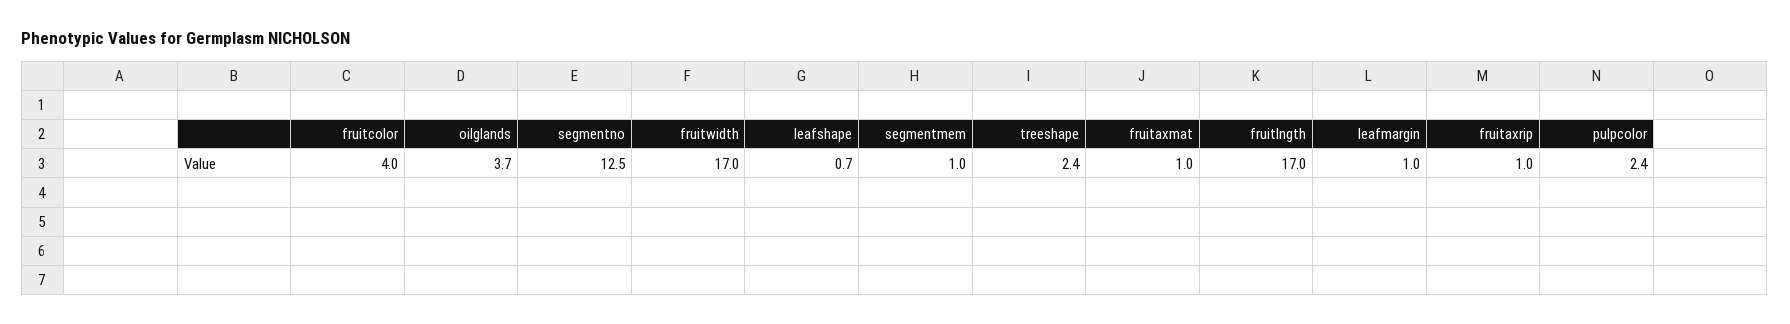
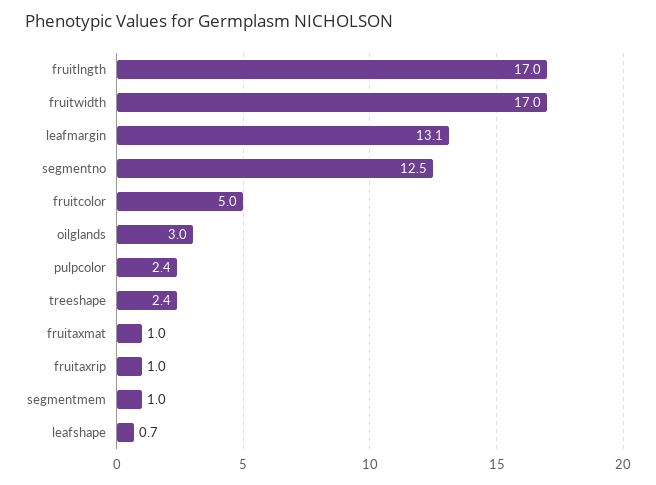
fruitcolor: 4 -> 5
oilglands: 3.7 -> 3
leafmargin: 1 -> 13.1

